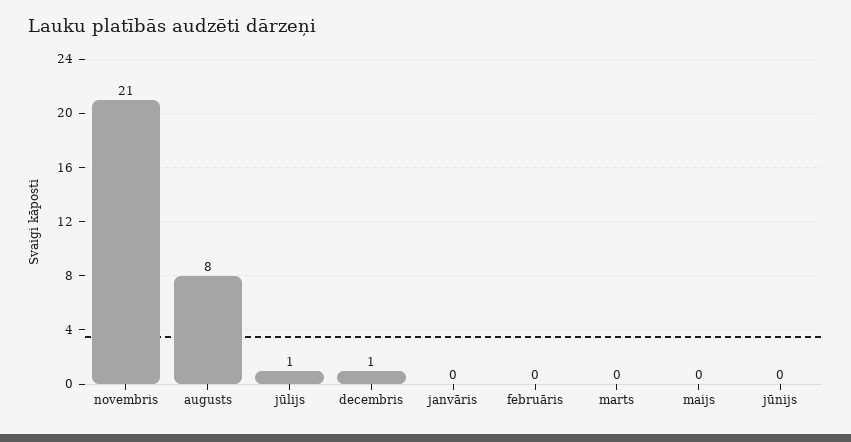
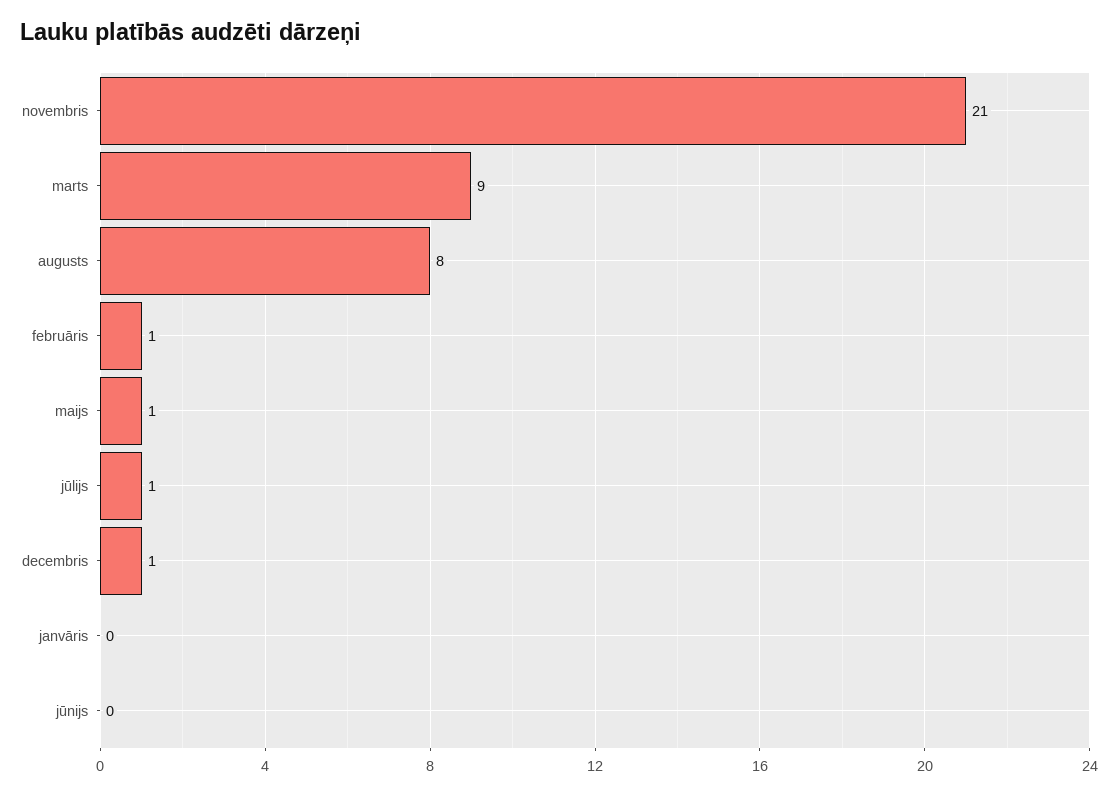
februāris: 0 -> 1
marts: 0 -> 9
maijs: 0 -> 1

